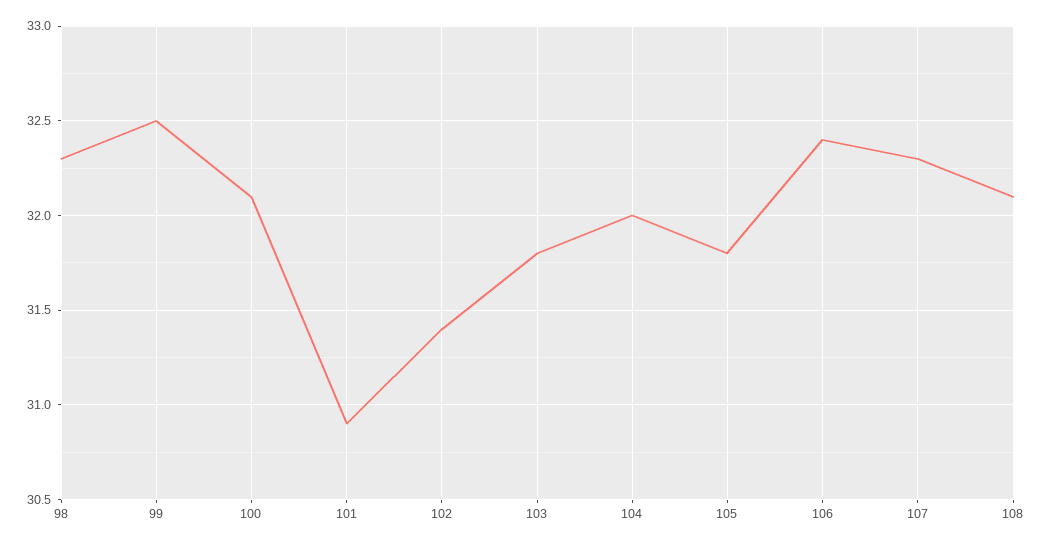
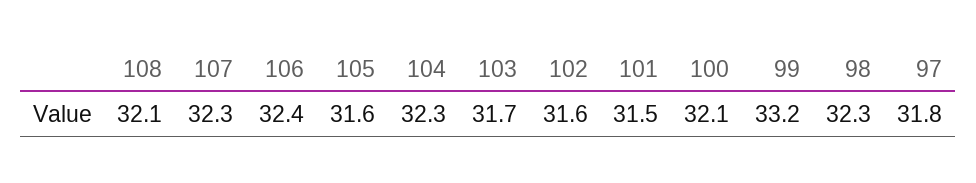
99: 32.5 -> 33.2
101: 30.9 -> 31.5
102: 31.4 -> 31.6
103: 31.8 -> 31.7
104: 32 -> 32.3
105: 31.8 -> 31.6
97: none -> 31.8

